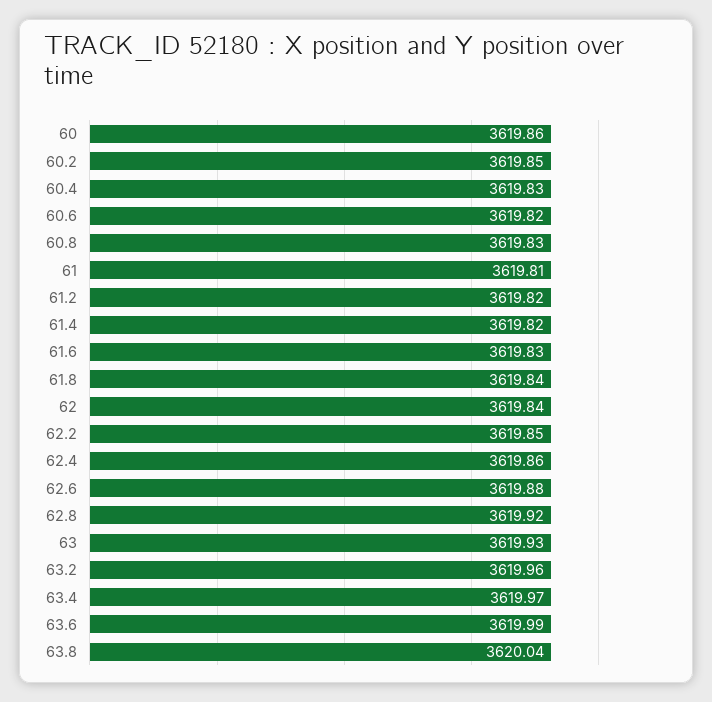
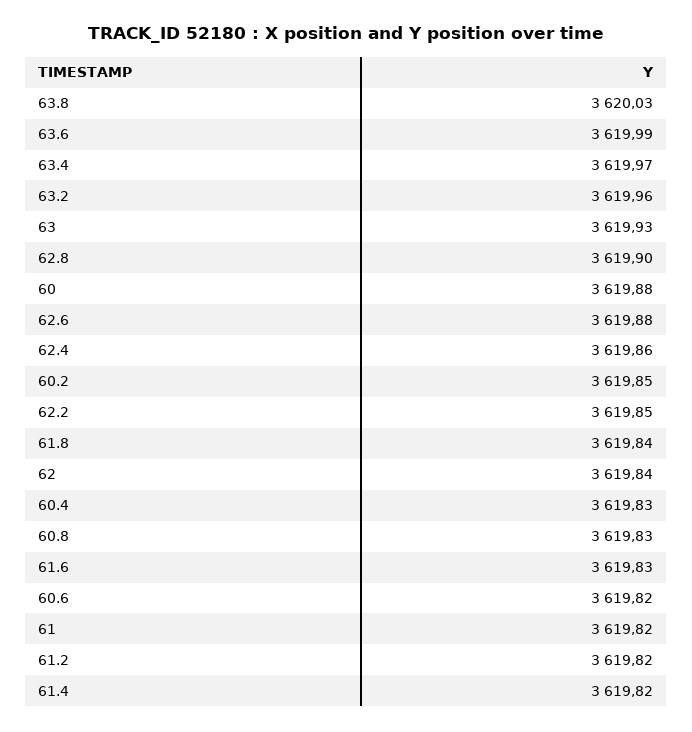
60: 3619.86 -> 3619.88
61: 3619.81 -> 3619.82
62.8: 3619.92 -> 3619.9
63.8: 3620.04 -> 3620.03

